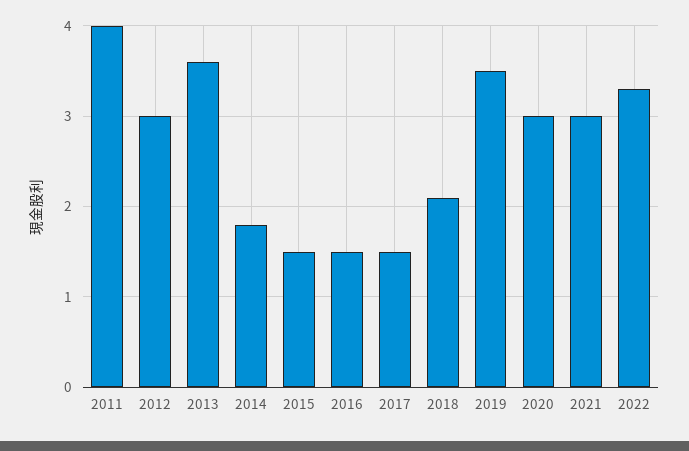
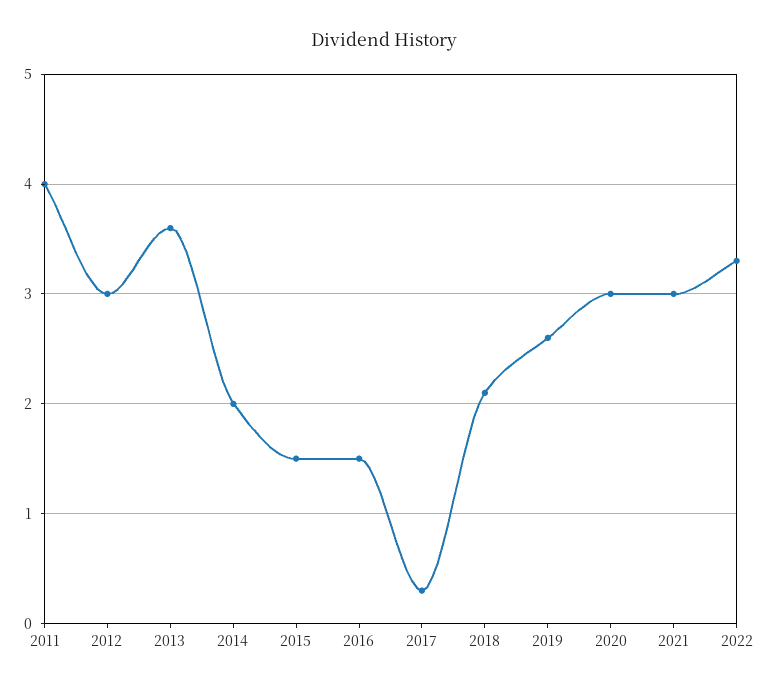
2014: 1.8 -> 2
2017: 1.5 -> 0.3
2019: 3.5 -> 2.6

